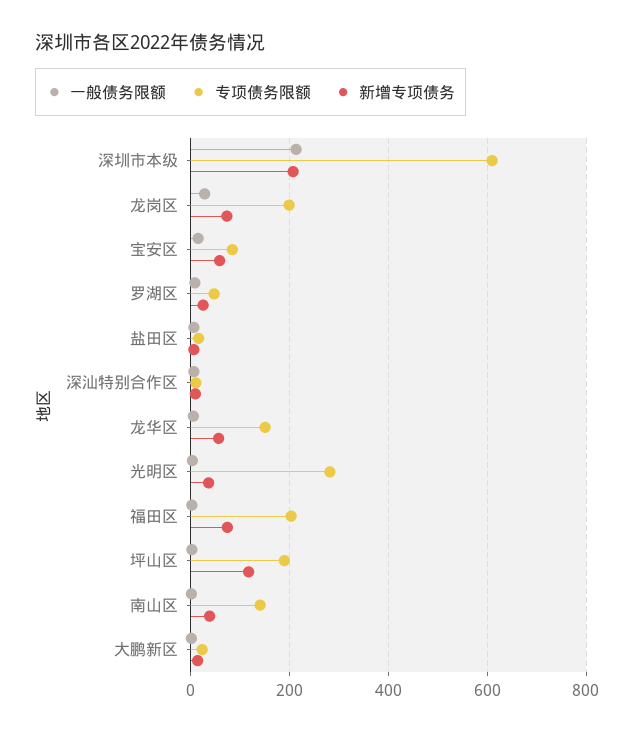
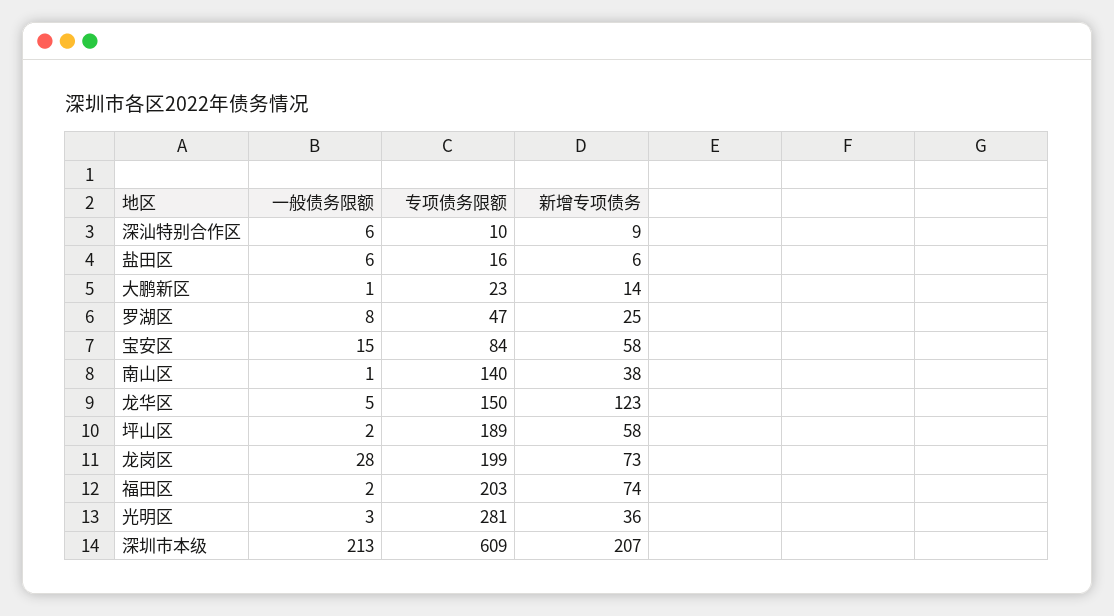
新增专项债务, 龙华区: 60 -> 123
新增专项债务, 坪山区: 120 -> 58

